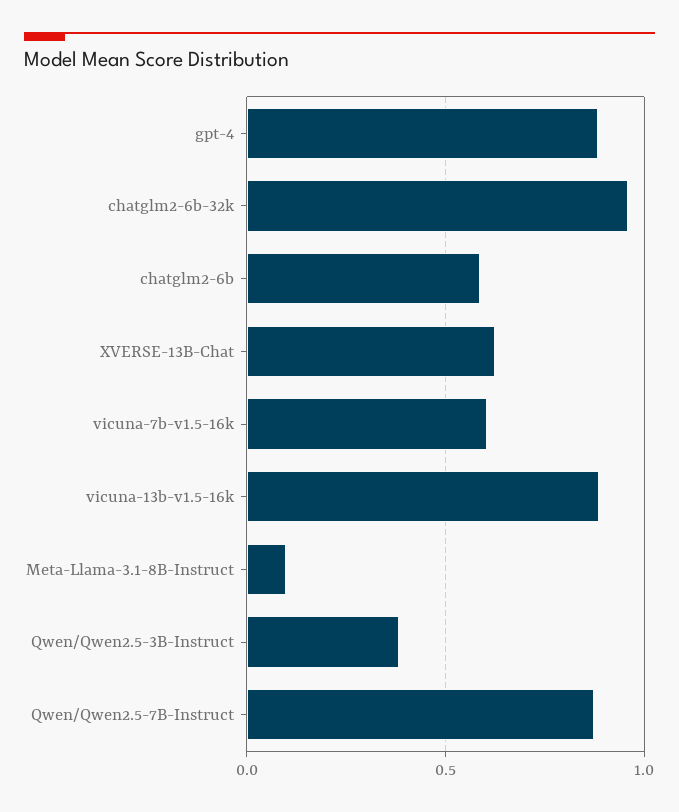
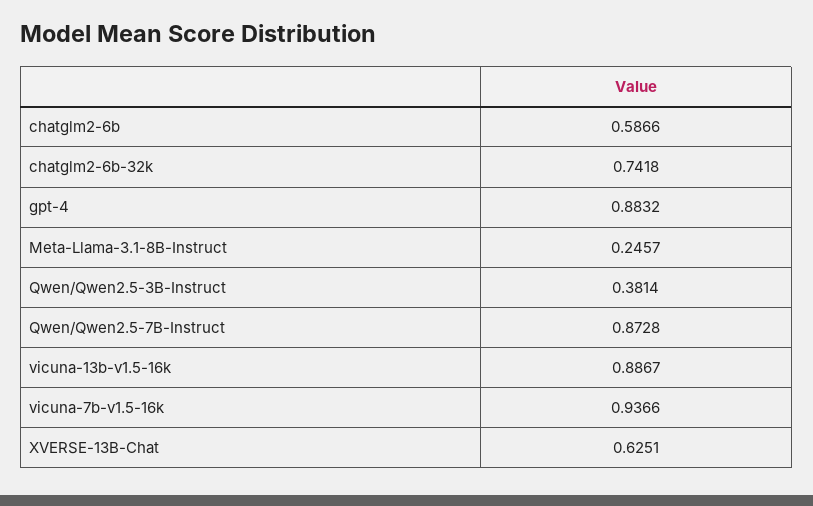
chatglm2-6b-32k: 0.95 -> 0.7418
vicuna-7b-v1.5-16k: 0.6 -> 0.9366
Meta-Llama-3.1-8B-Instruct: 0.1 -> 0.2457

